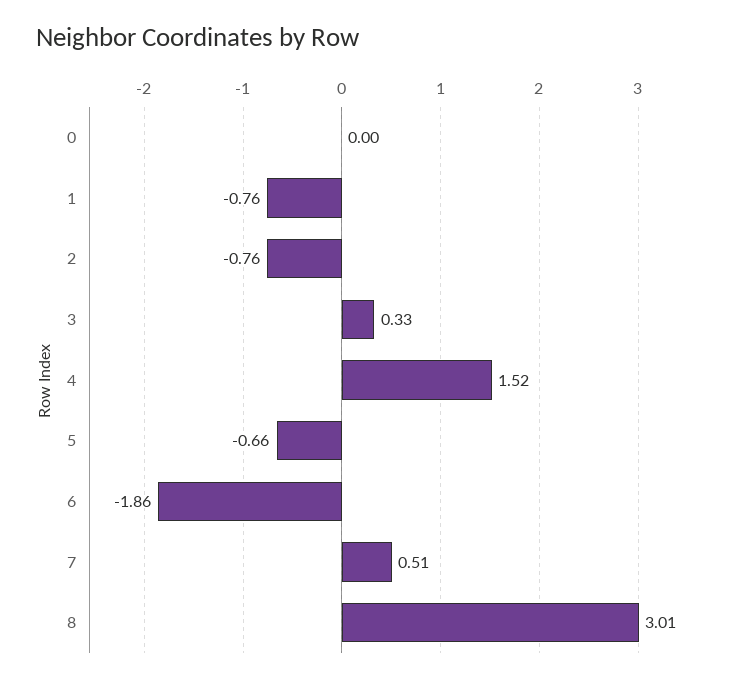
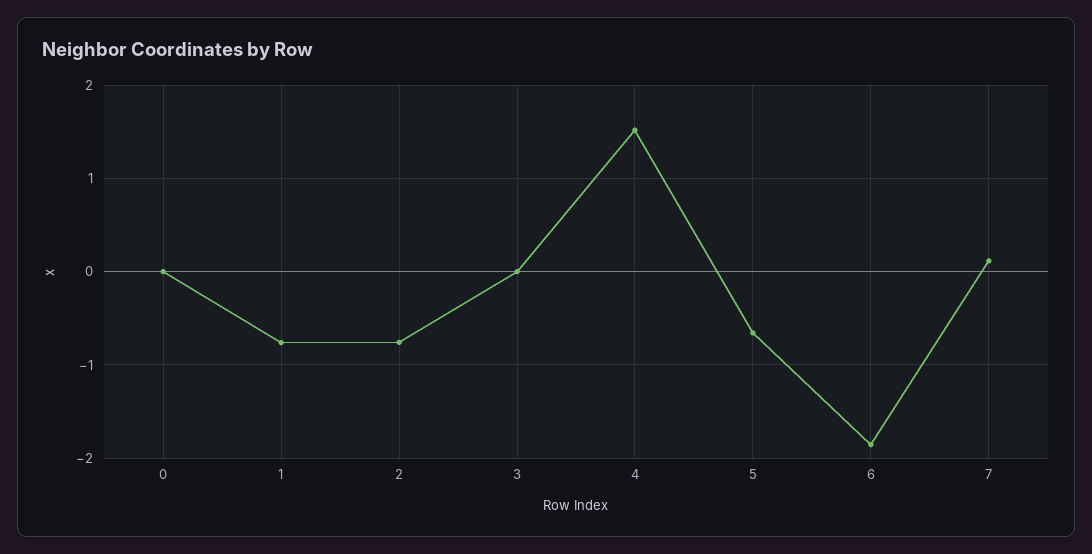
3: 0.33 -> 0
7: 0.51 -> 0.1
8: 3.01 -> none

